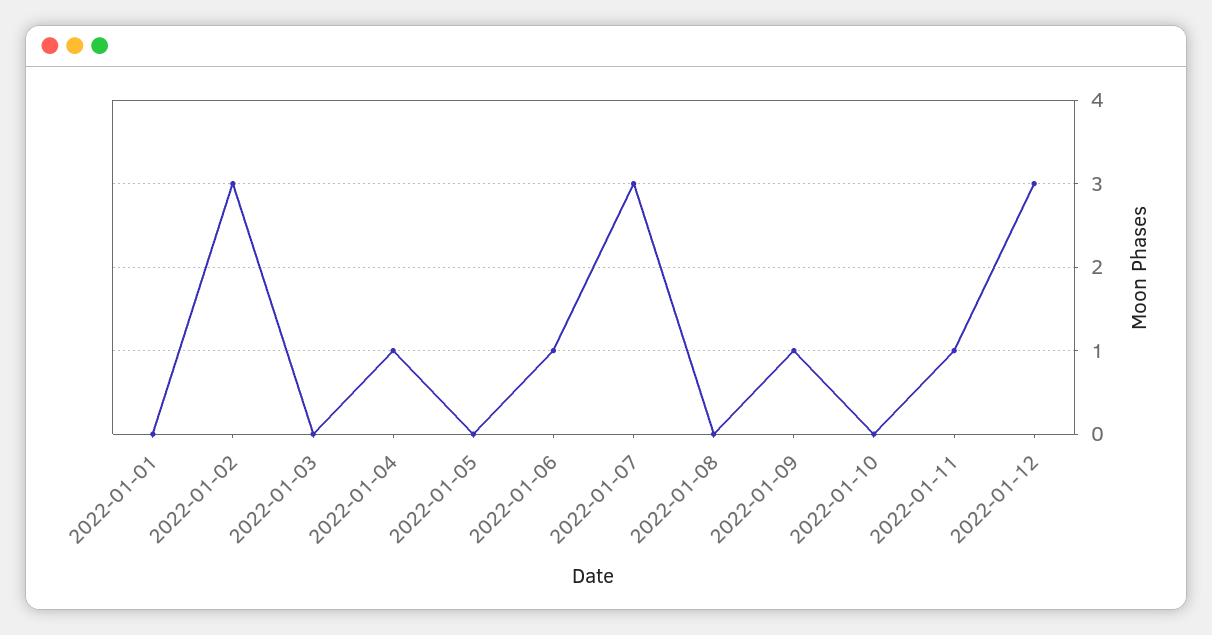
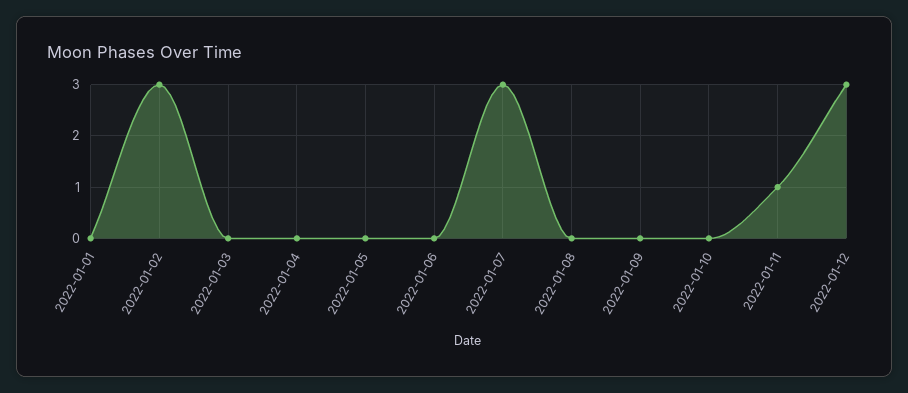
2022-01-04: 1 -> 0
2022-01-06: 1 -> 0
2022-01-09: 1 -> 0

